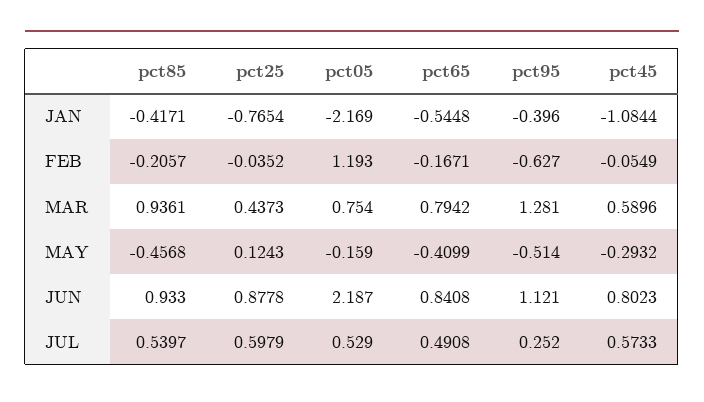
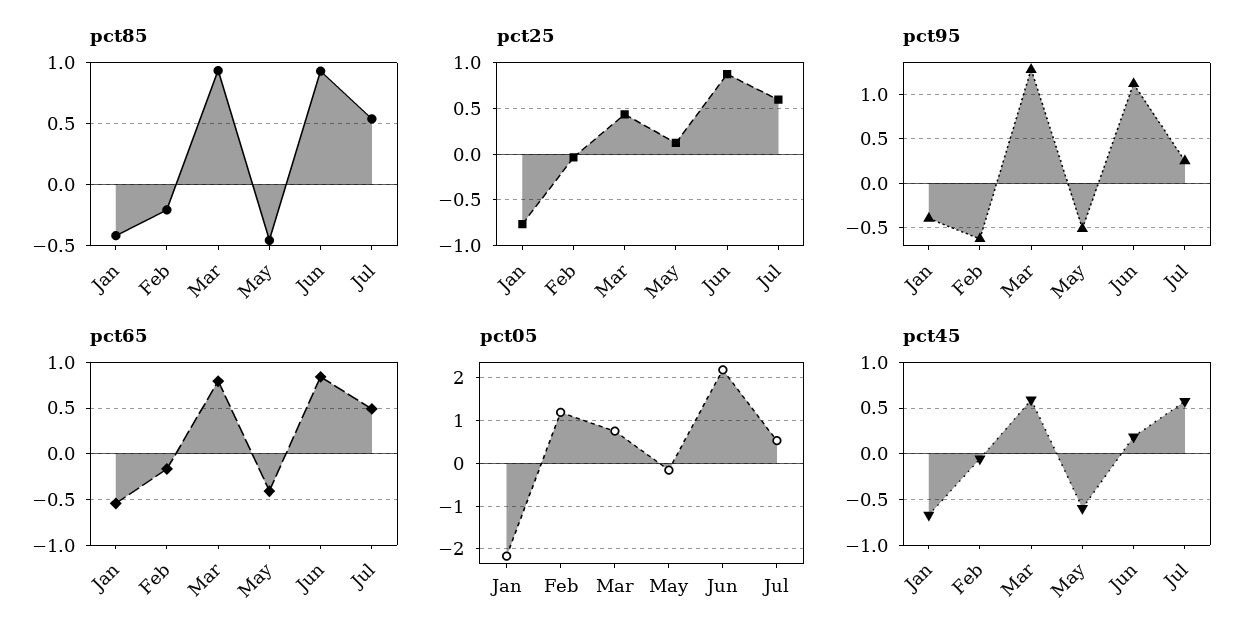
pct45, JAN: -1.0844 -> -0.7
pct45, MAY: -0.2932 -> -0.6
pct45, JUN: 0.8023 -> 0.2

